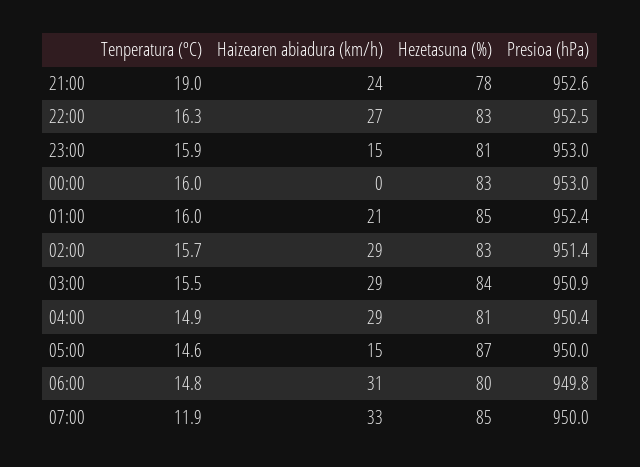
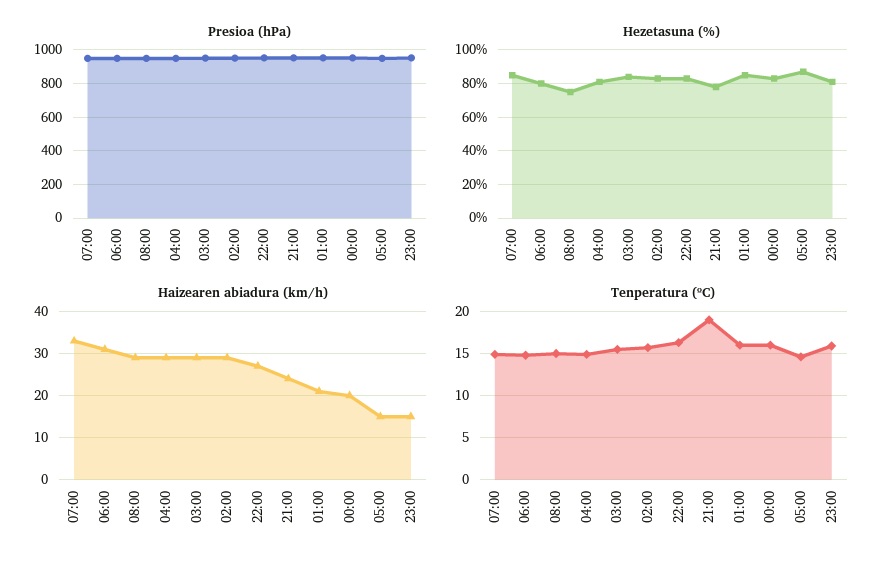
Haizearen abiadura (km/h), 00:00: 0 -> 20
Tenperatura (ºC), 07:00: 11.9 -> 15
Presioa (hPa), 08:00: none -> 950
Hezetasuna (%), 08:00: none -> 75
Haizearen abiadura (km/h), 08:00: none -> 30
Tenperatura (ºC), 08:00: none -> 15

